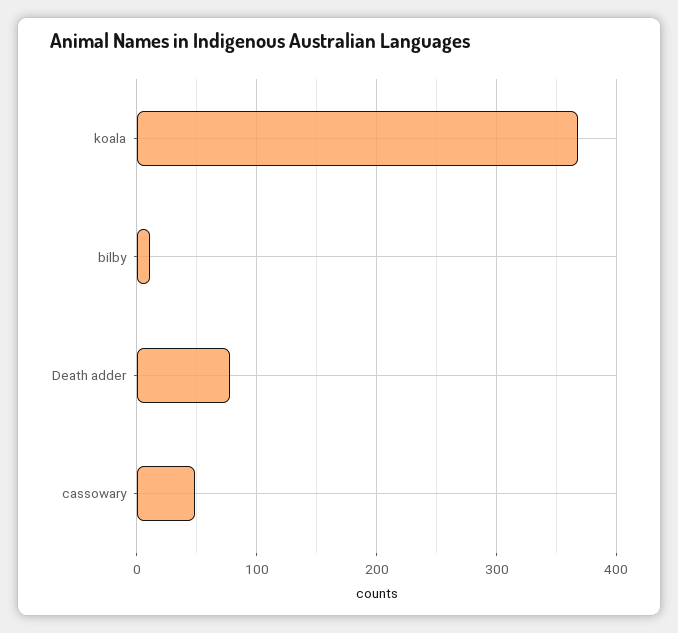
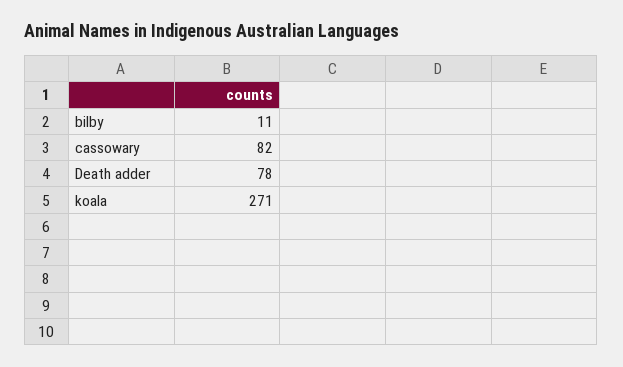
koala: 370 -> 271
cassowary: 50 -> 82

